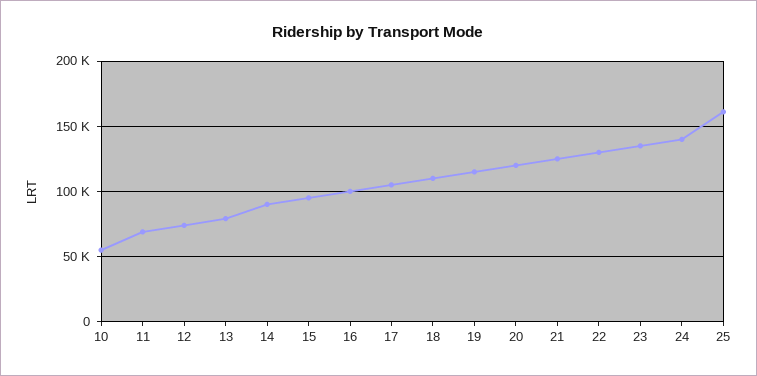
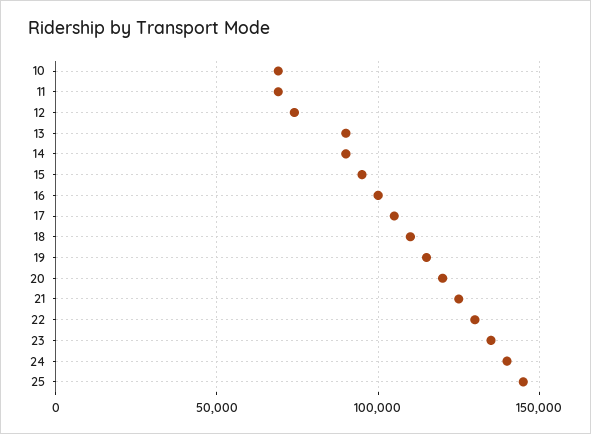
10: 55000 -> 70000
13: 80000 -> 90000
25: 160000 -> 145000

